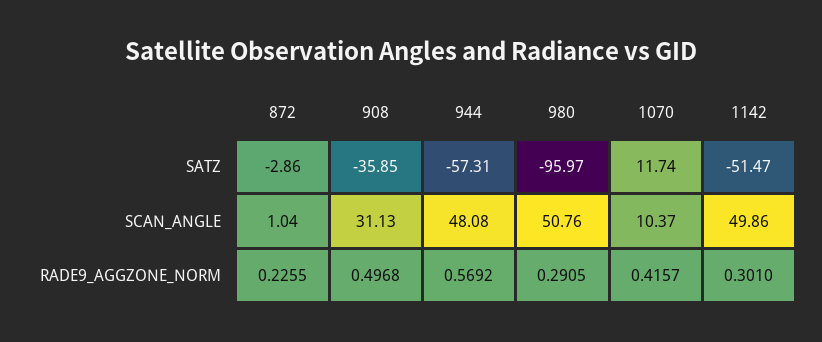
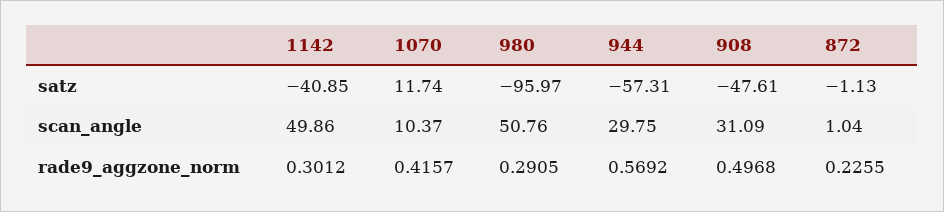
872, SATZ: -2.86 -> -1.13
908, SATZ: -35.85 -> -47.61
1142, SATZ: -51.47 -> -40.85
908, SCAN_ANGLE: 31.13 -> 31.09
944, SCAN_ANGLE: 48.08 -> 29.75
1142, RADE9_AGGZONE_NORM: 0.301 -> 0.3012

